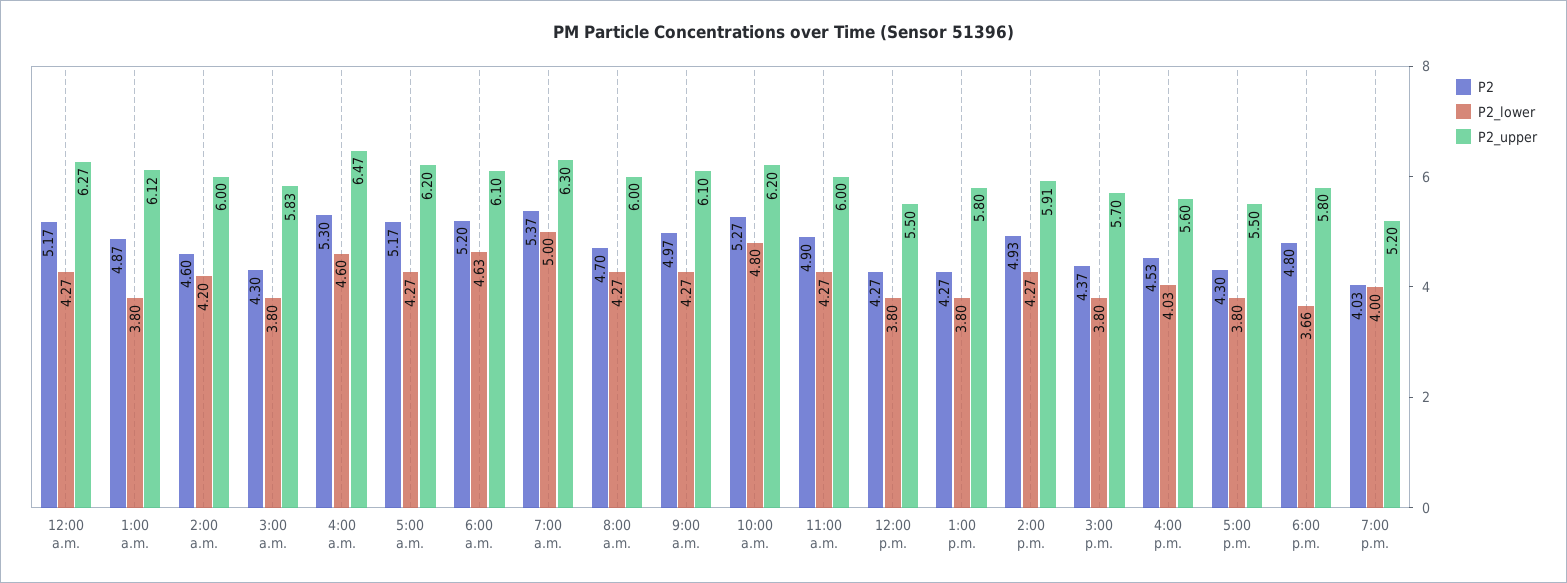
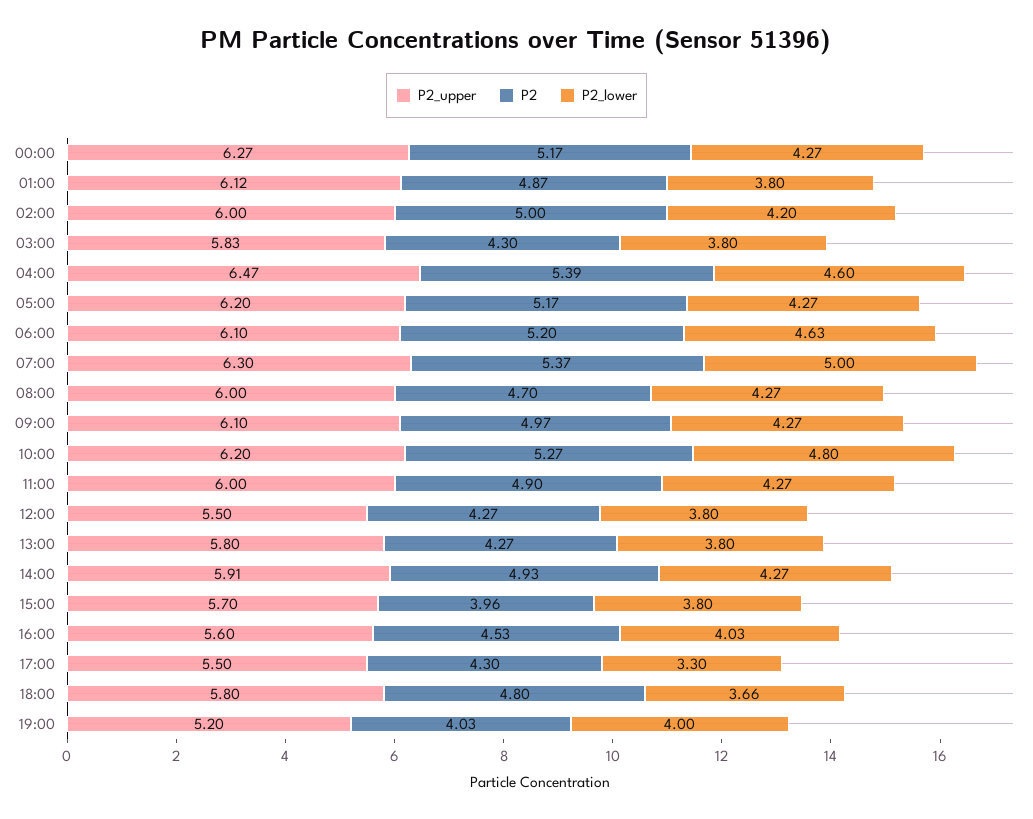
P2, 2:00 a.m.: 4.6 -> 5
P2, 4:00 a.m.: 5.3 -> 5.39
P2, 3:00 p.m.: 4.37 -> 3.96
P2_lower, 5:00 p.m.: 3.8 -> 3.3

